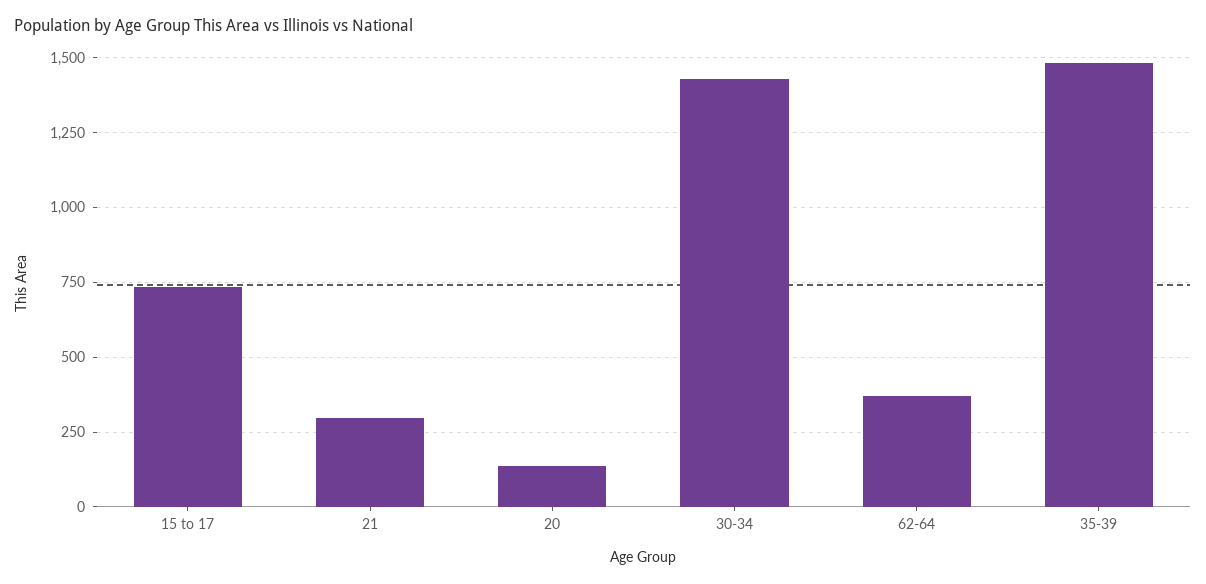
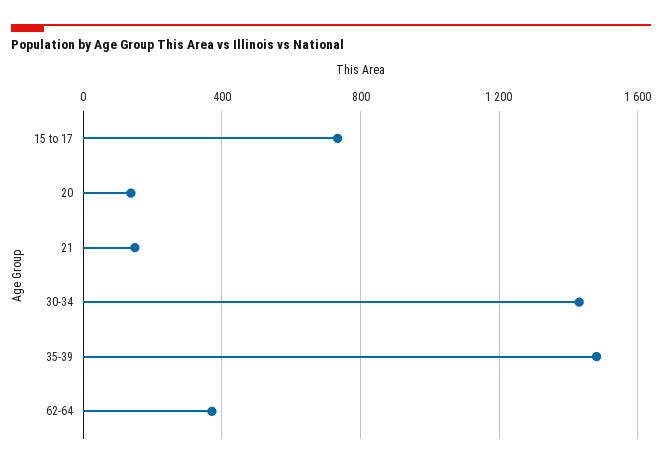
21: 300 -> 150

